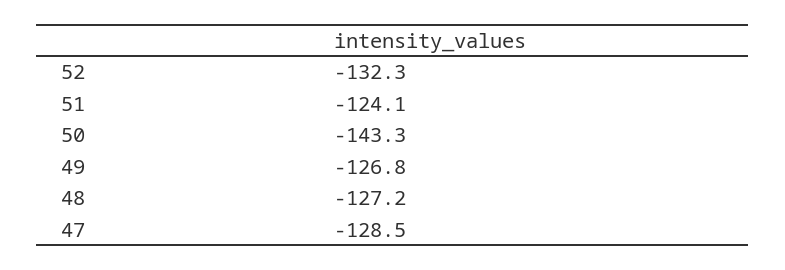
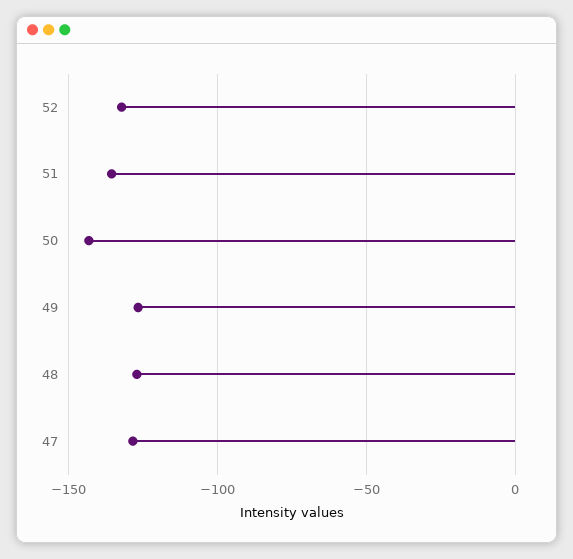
51: -124.1 -> -135

